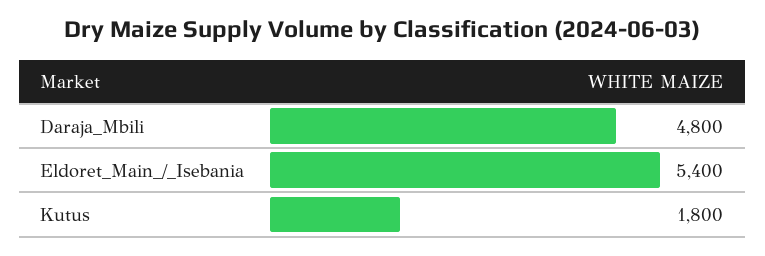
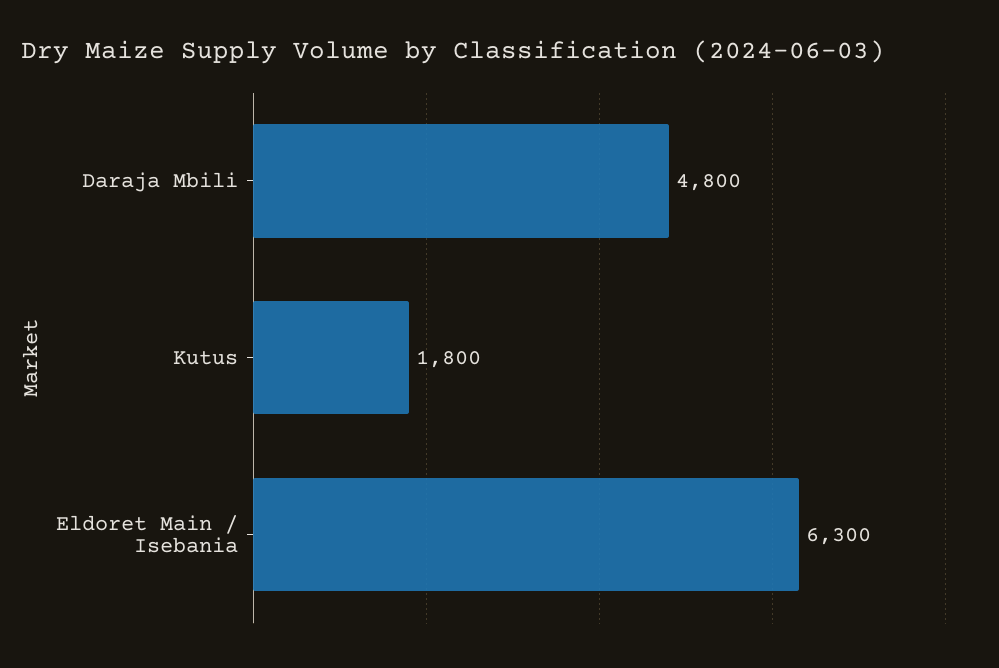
Eldoret_Main_/_Isebania: 5400 -> 6300

